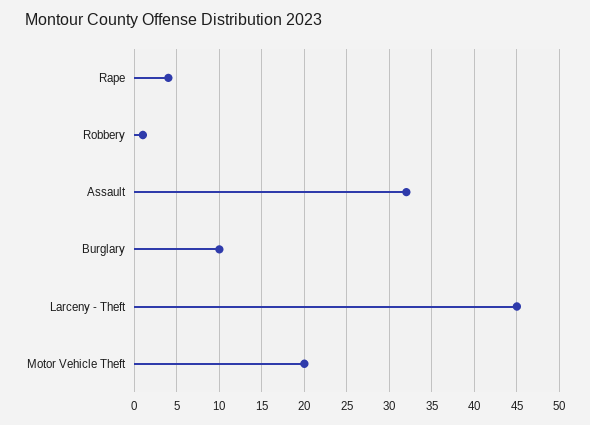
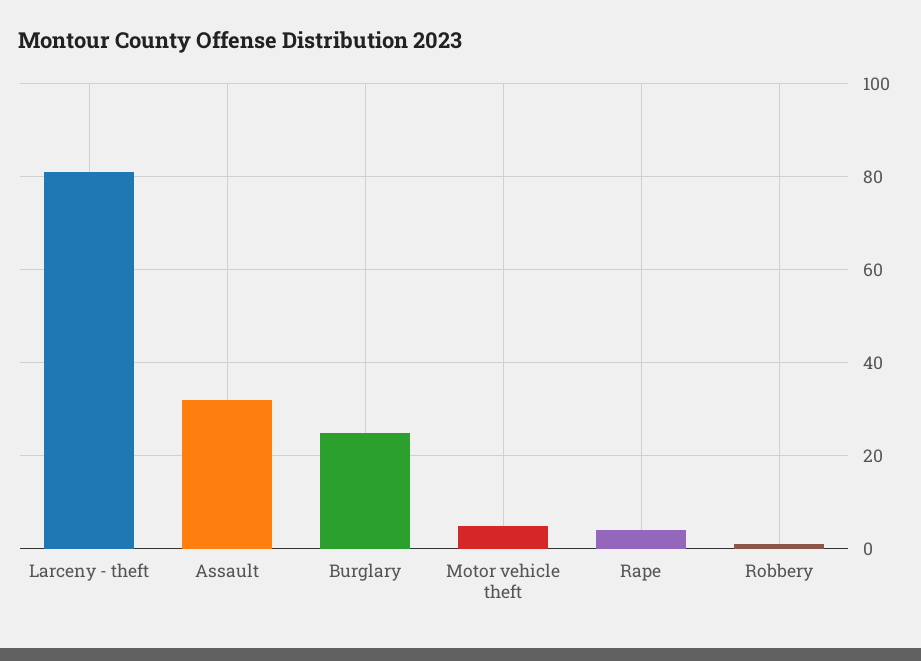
Burglary: 10 -> 25
Larceny - Theft: 45 -> 80
Motor Vehicle Theft: 20 -> 5

